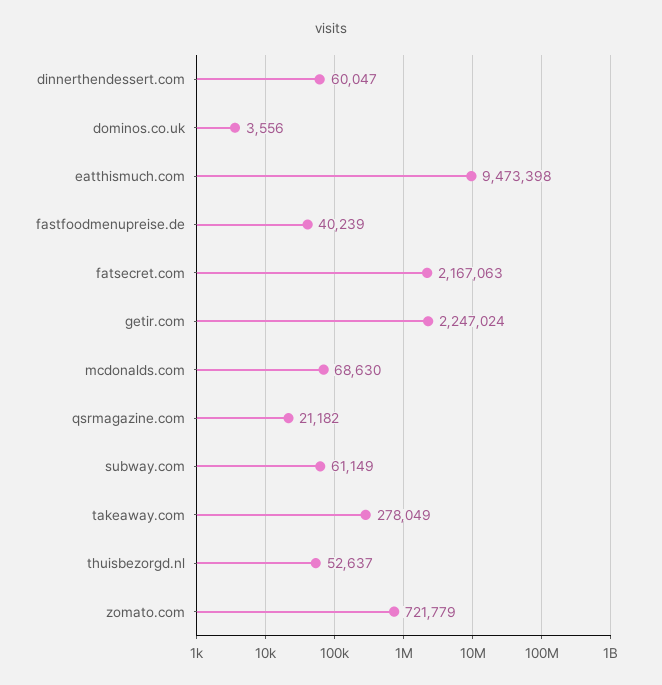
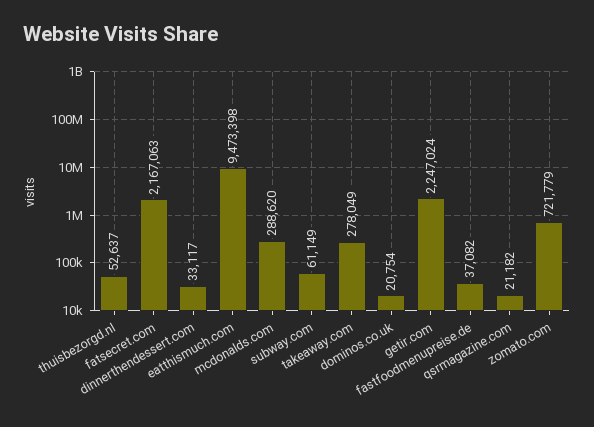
dinnerthendessert.com: 60047 -> 33117
dominos.co.uk: 3556 -> 20754
fastfoodmenupreise.de: 40239 -> 37082
mcdonalds.com: 68630 -> 288620

